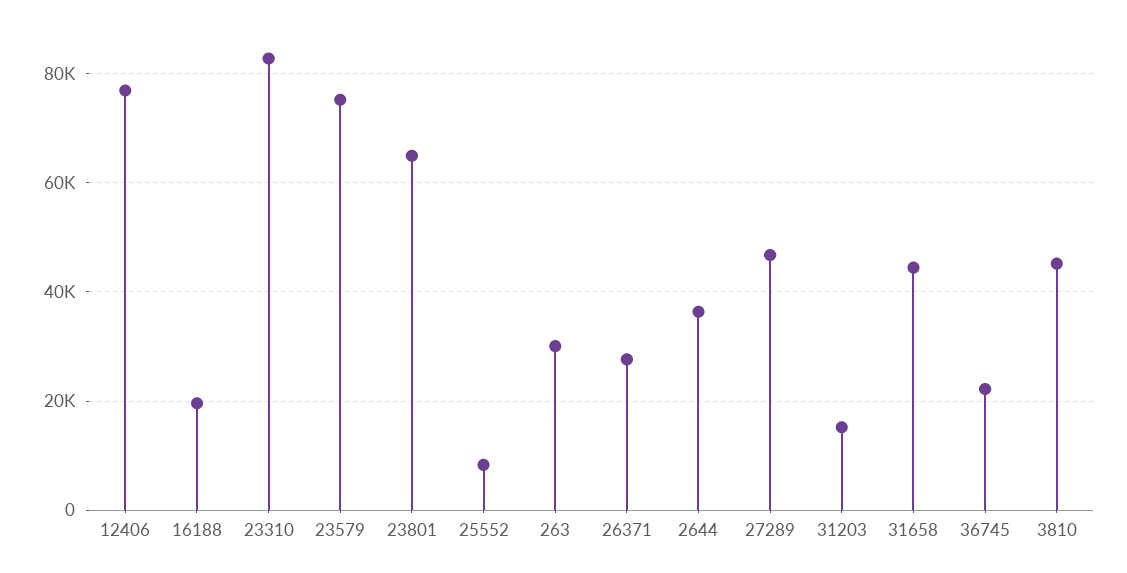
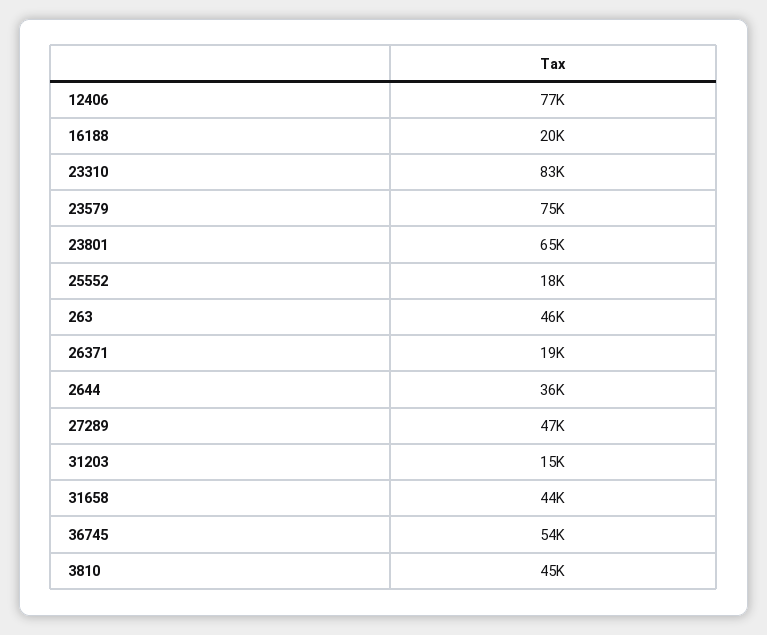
25552: 8000 -> 18000
263: 30000 -> 46000
26371: 28000 -> 19000
36745: 22000 -> 54000

